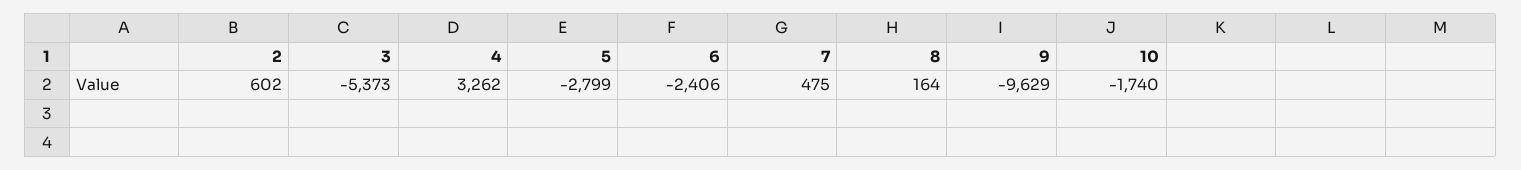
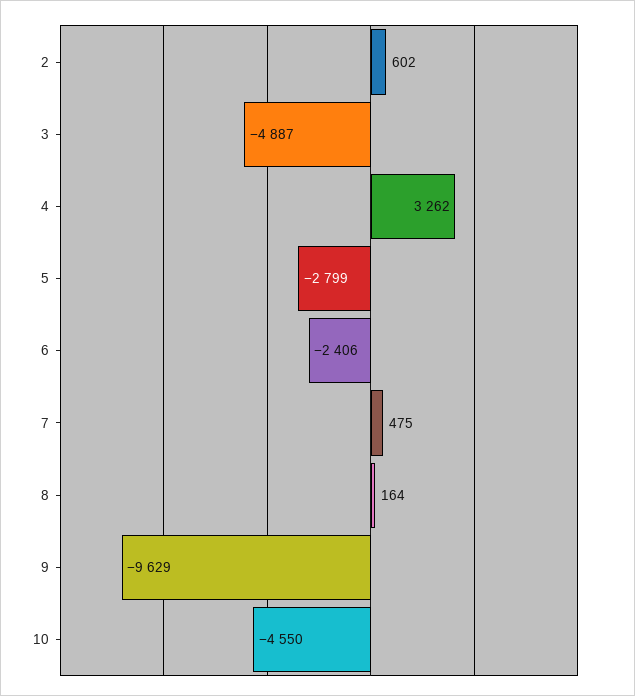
3: -5373 -> -4887
10: -1740 -> -4550

